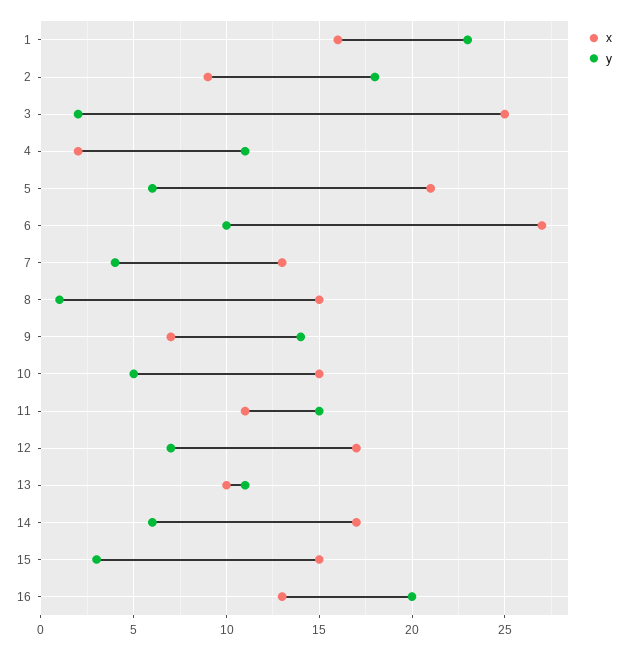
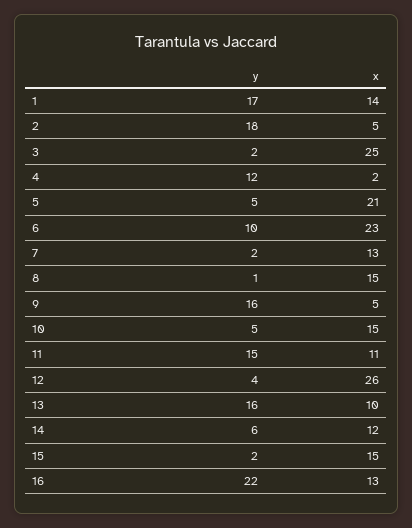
x, 1: 16 -> 14
y, 1: 23 -> 17
x, 2: 9 -> 5
y, 4: 11 -> 12
y, 5: 6 -> 5
x, 6: 27 -> 23
y, 7: 4 -> 2
x, 9: 7 -> 5
y, 9: 14 -> 16
x, 12: 17 -> 26
y, 12: 7 -> 4
y, 13: 11 -> 16
x, 14: 17 -> 12
y, 15: 3 -> 2
y, 16: 20 -> 22

